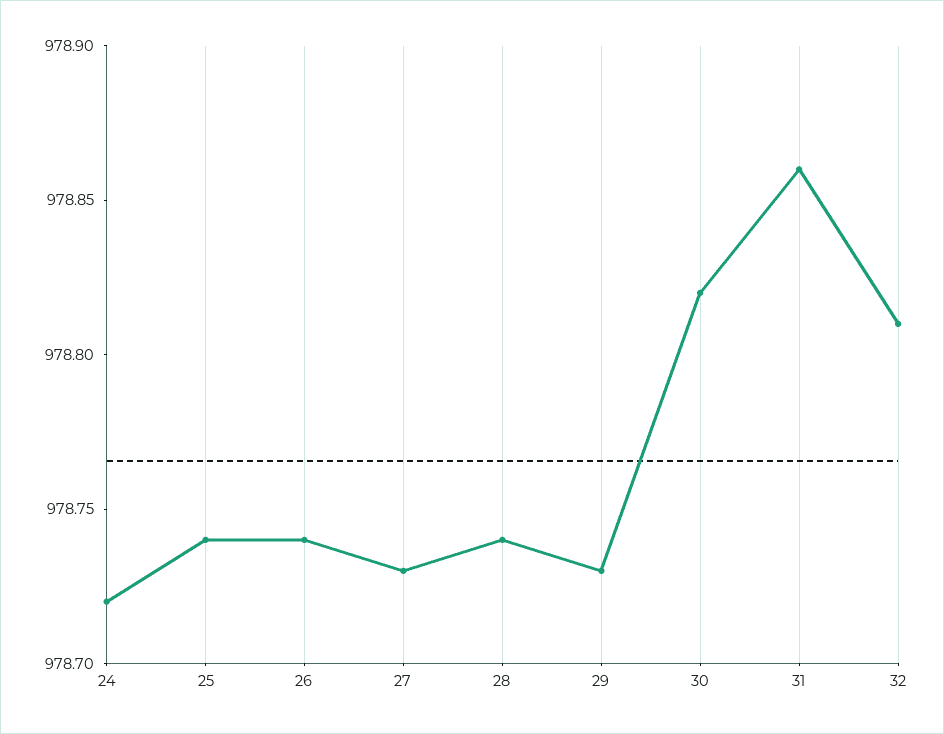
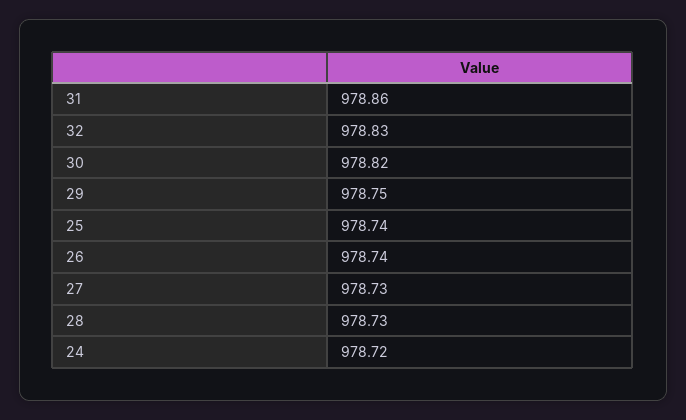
28: 978.74 -> 978.73
29: 978.73 -> 978.75
32: 978.81 -> 978.83

